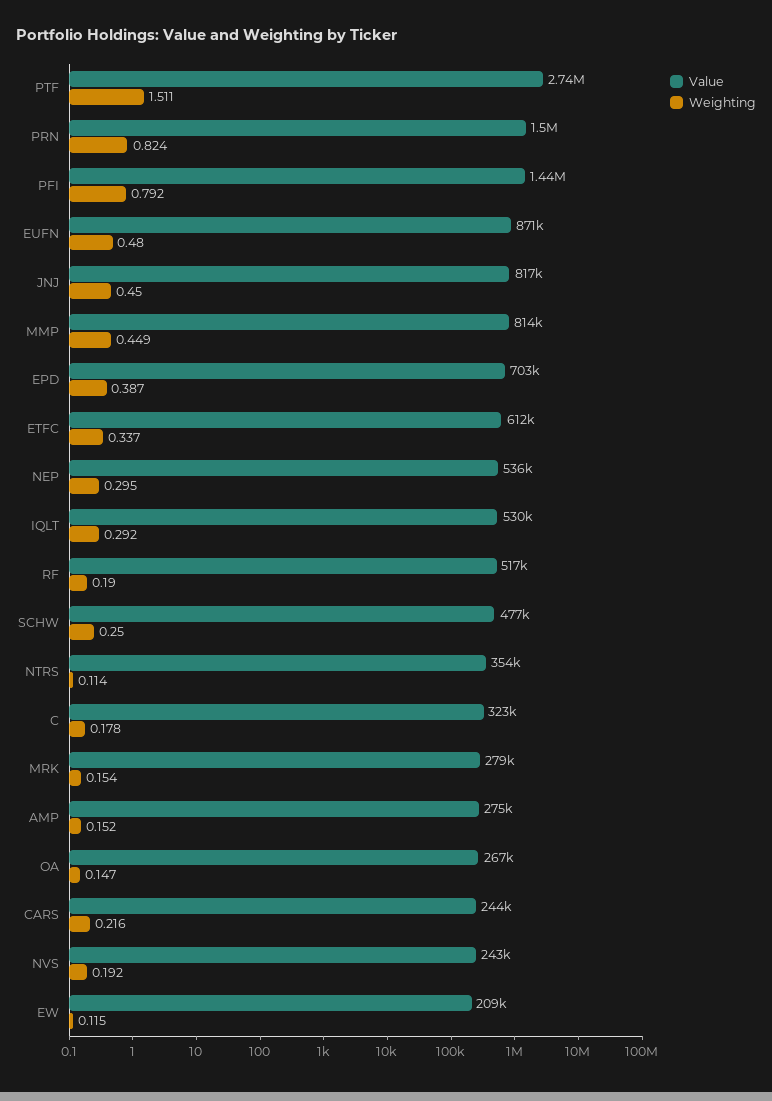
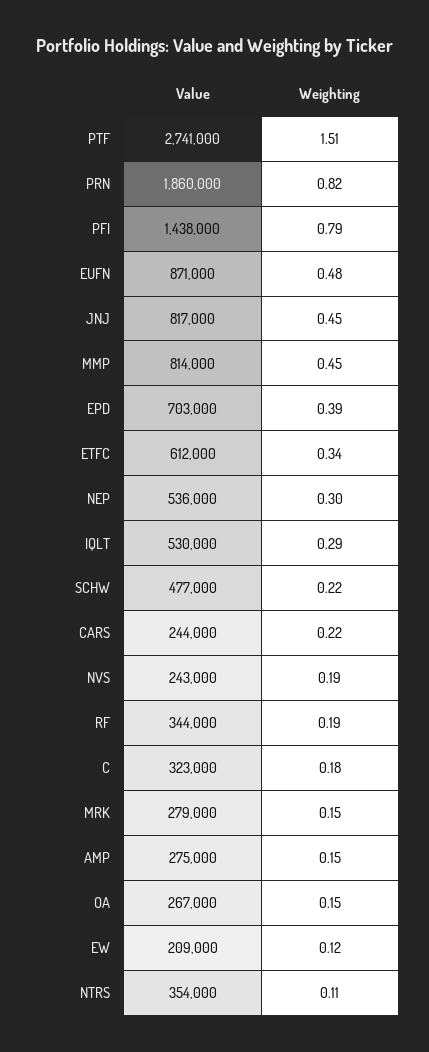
Value, PRN: 1500000 -> 1860000
Value, RF: 517000 -> 344000
Weighting, SCHW: 0.25 -> 0.22

